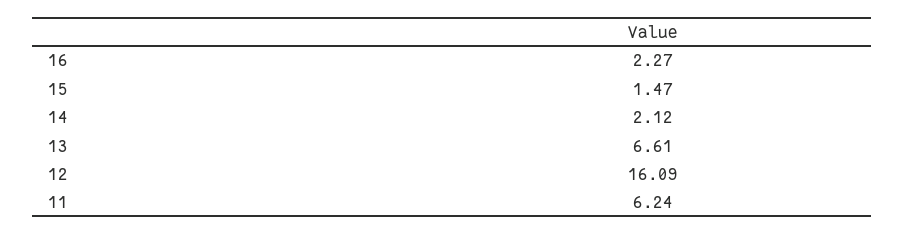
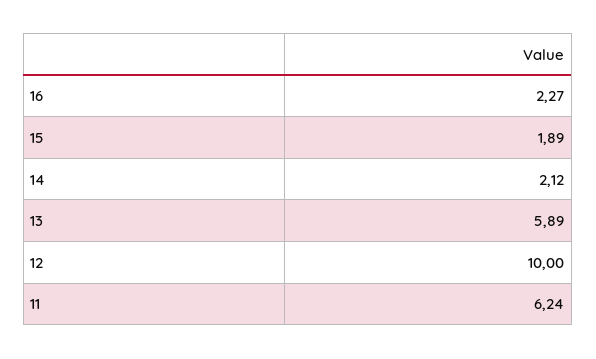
15: 1.47 -> 1.89
13: 6.61 -> 5.89
12: 16.09 -> 10

